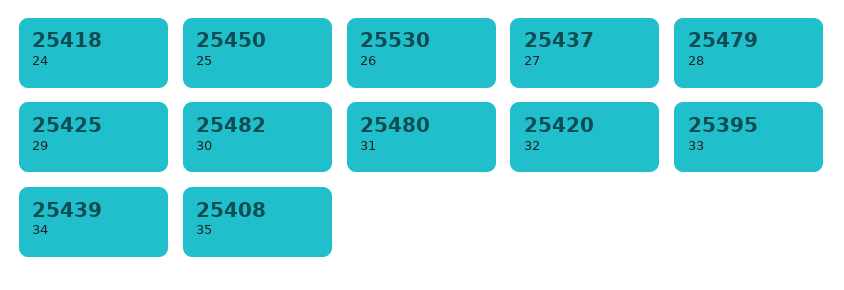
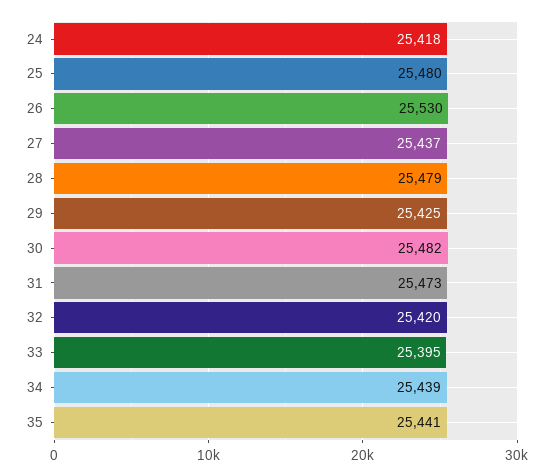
25: 25450 -> 25480
31: 25480 -> 25473
35: 25408 -> 25441

